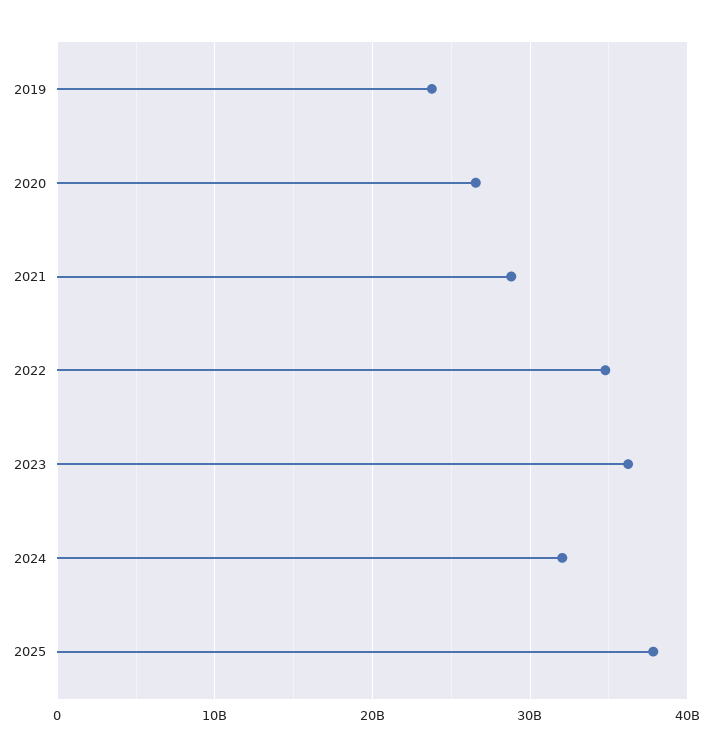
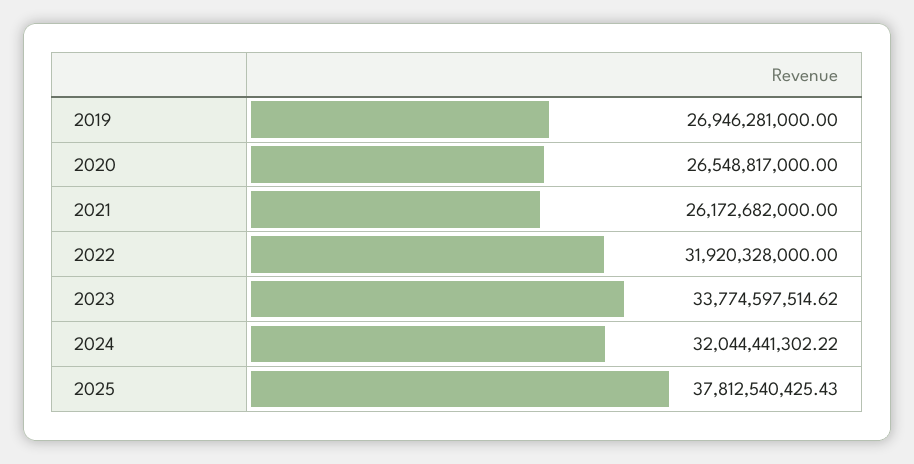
2019: 24000000000 -> 26946281000
2021: 29000000000 -> 26172682000
2022: 35000000000 -> 31920328000
2023: 36000000000 -> 33774597514.62

